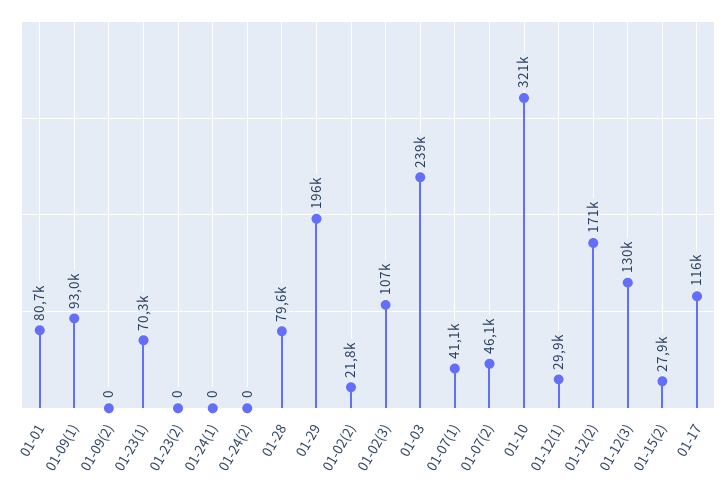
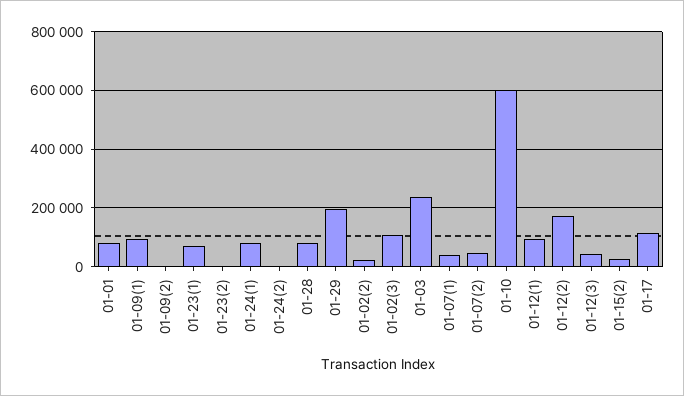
01-24(1): 0 -> 75000
01-10: 321000 -> 600000
01-12(1): 29900 -> 100000
01-12(3): 130000 -> 50000

